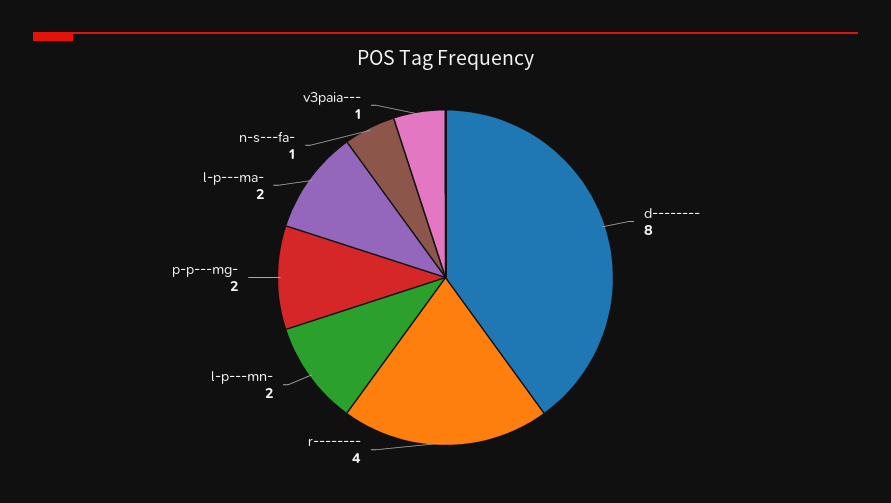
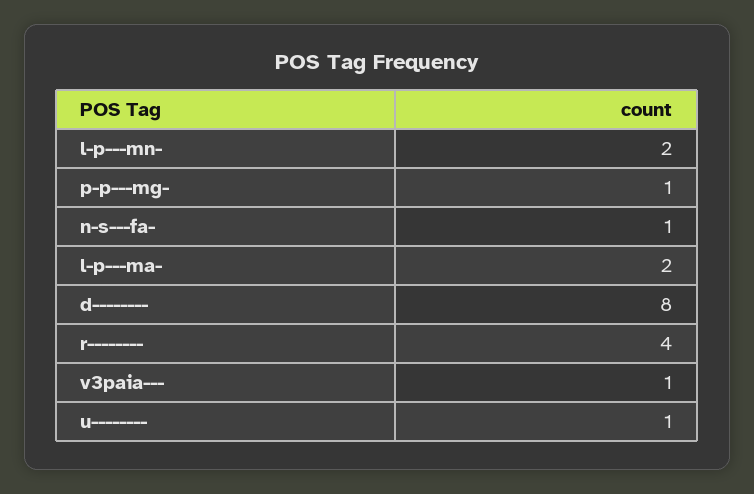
p-p---mg-: 2 -> 1
u--------: none -> 1

